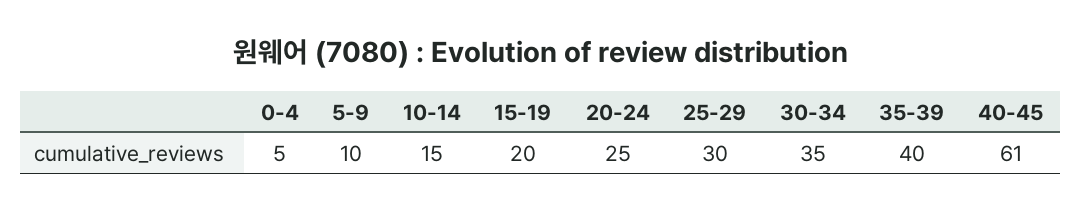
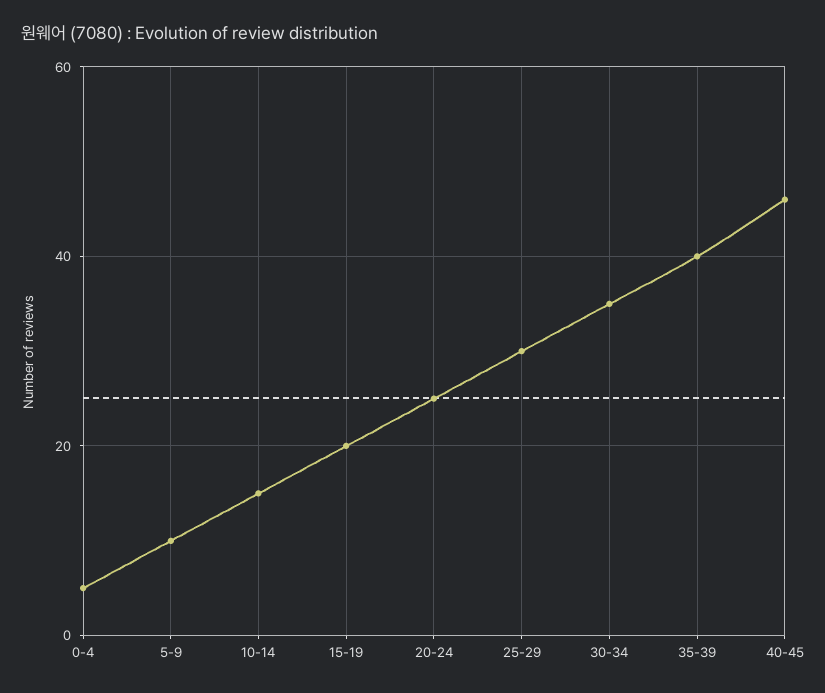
40-45: 61 -> 45

